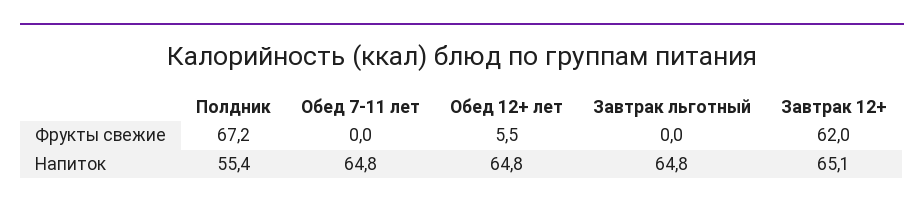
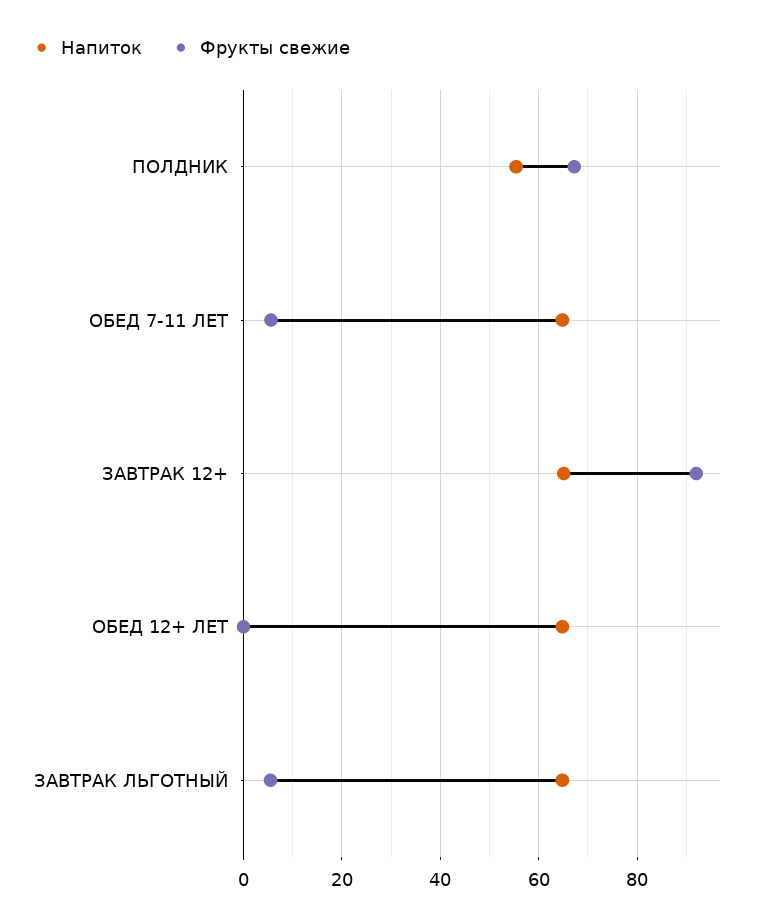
Фрукты свежие, Обед 7-11 лет: 0 -> 6
Фрукты свежие, Обед 12+ лет: 5.5 -> 0
Фрукты свежие, Завтрак льготный: 0 -> 6
Фрукты свежие, Завтрак 12+: 62 -> 92

